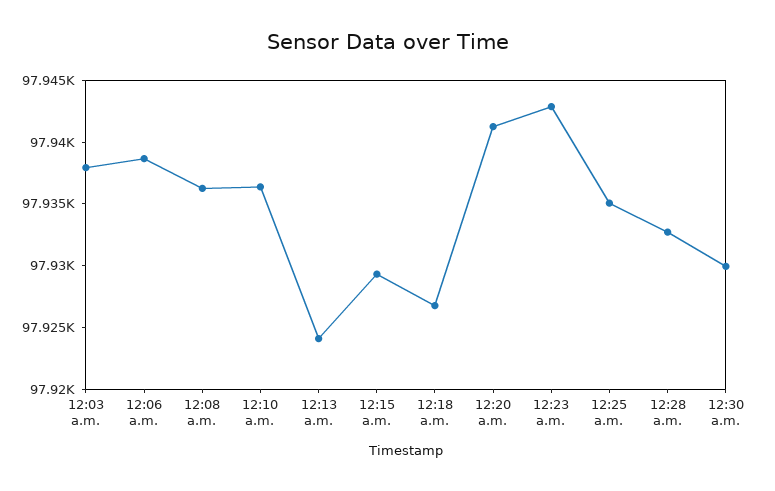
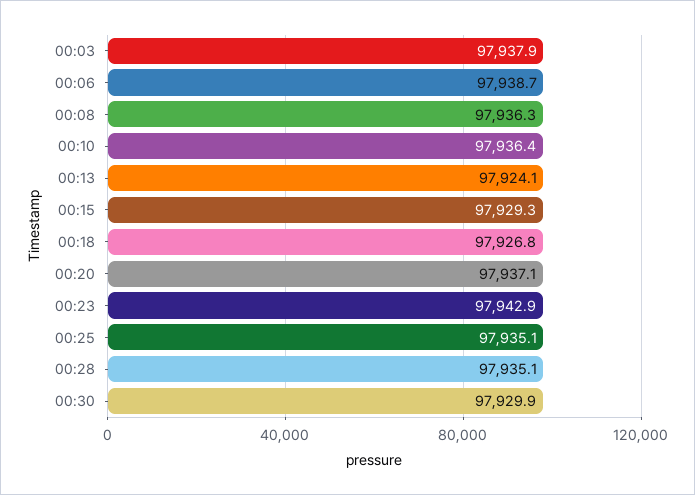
12:20 a.m.: 97941 -> 97937.1
12:28 a.m.: 97933 -> 97935.1

